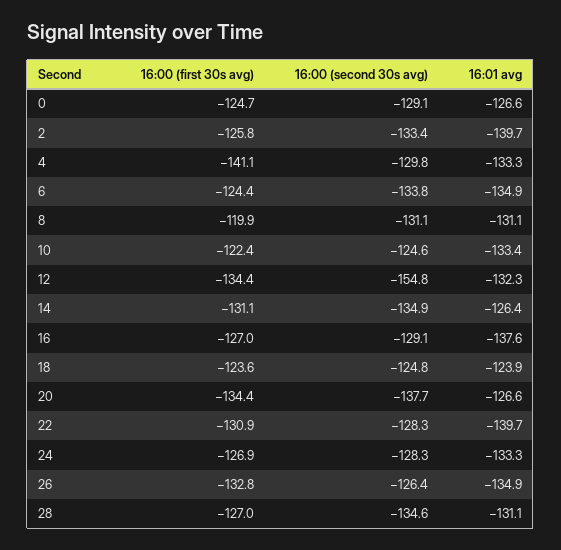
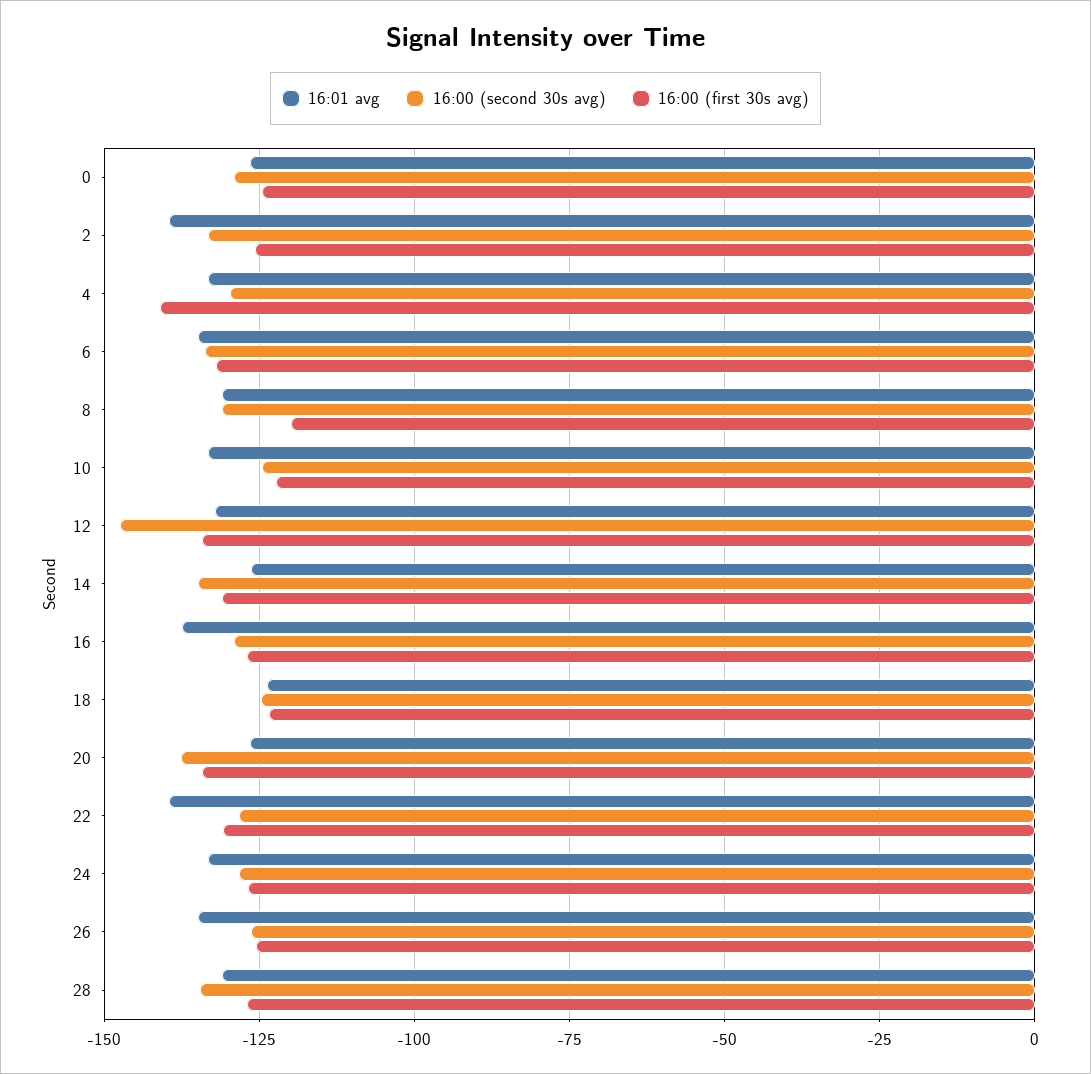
16:00 (first 30s avg), 6: -124.4 -> -132.5
16:00 (second 30s avg), 12: -154.8 -> -147.5
16:00 (first 30s avg), 26: -132.8 -> -125

